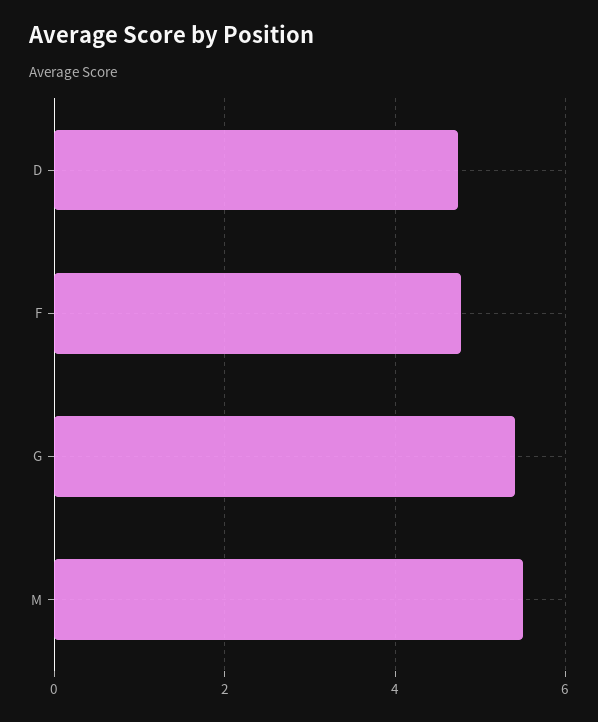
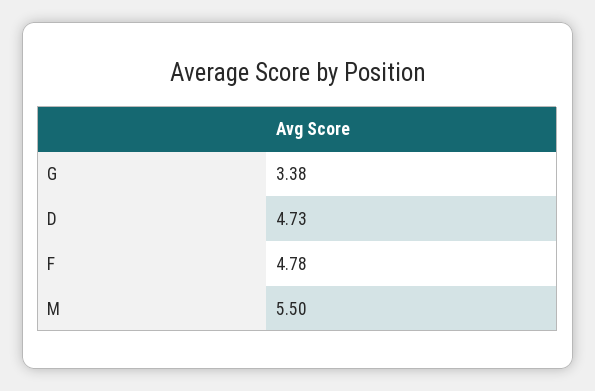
G: 5.4 -> 3.38

